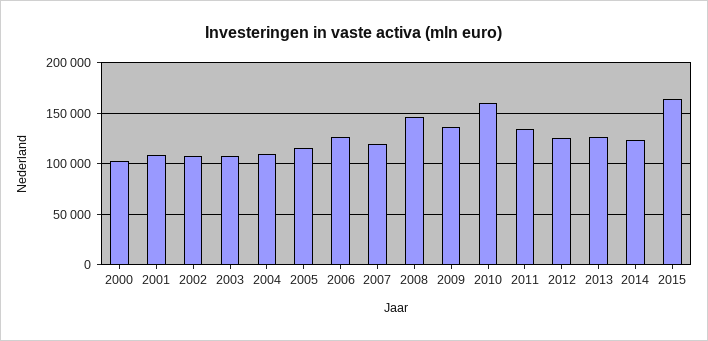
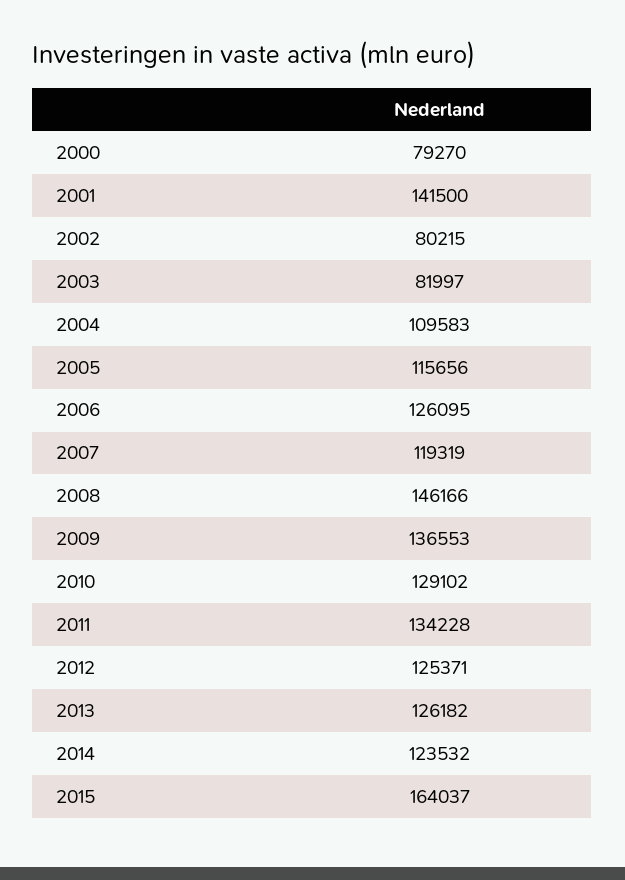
2000: 100000 -> 79270
2001: 110000 -> 141500
2002: 110000 -> 80215
2003: 110000 -> 81997
2010: 160000 -> 129102

